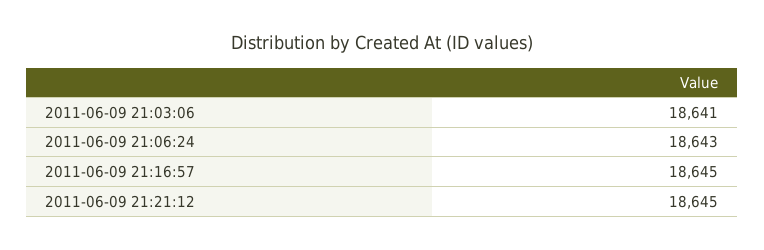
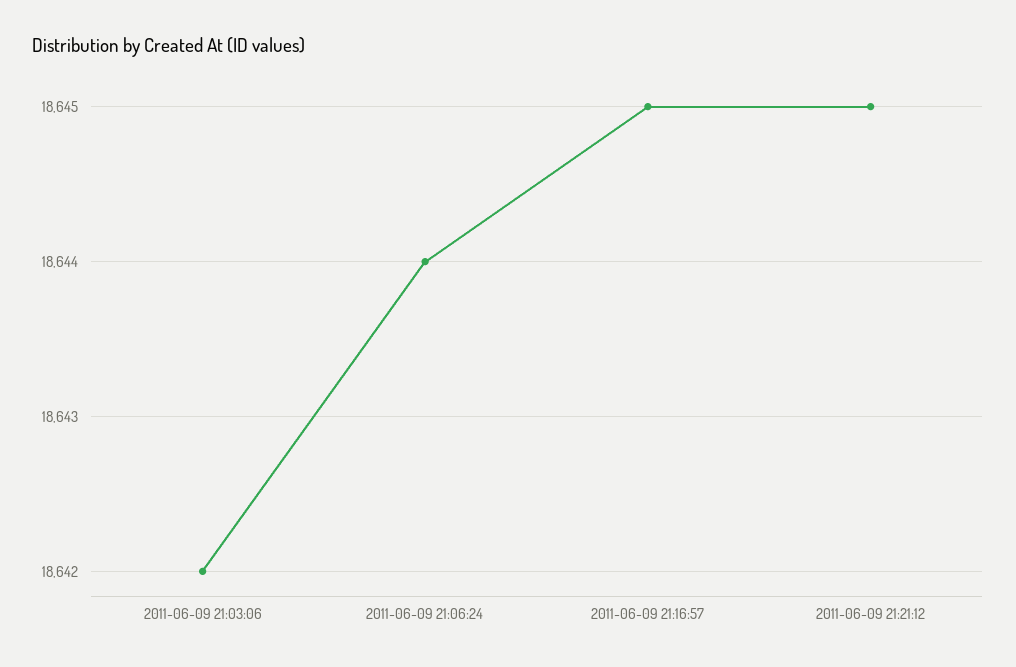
2011-06-09 21:03:06: 18641 -> 18642
2011-06-09 21:06:24: 18643 -> 18644

